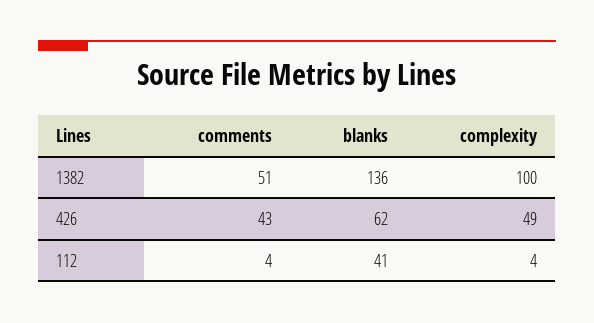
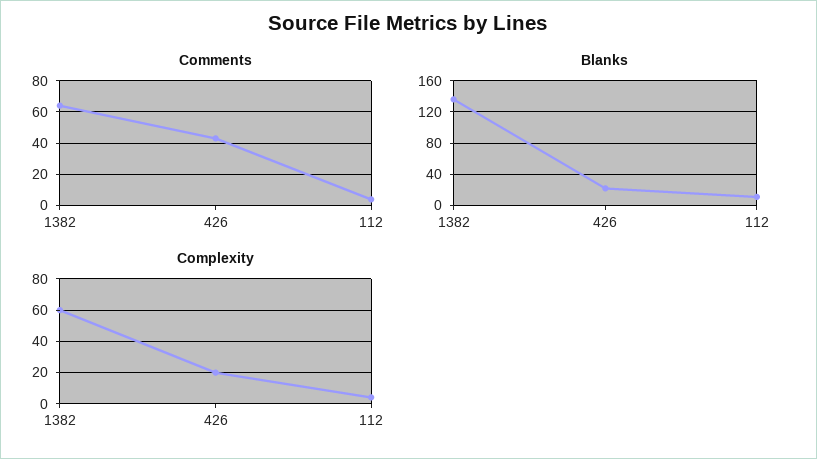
comments, 1382: 51 -> 65
complexity, 1382: 100 -> 60
blanks, 426: 62 -> 20
complexity, 426: 49 -> 20
blanks, 112: 41 -> 10

